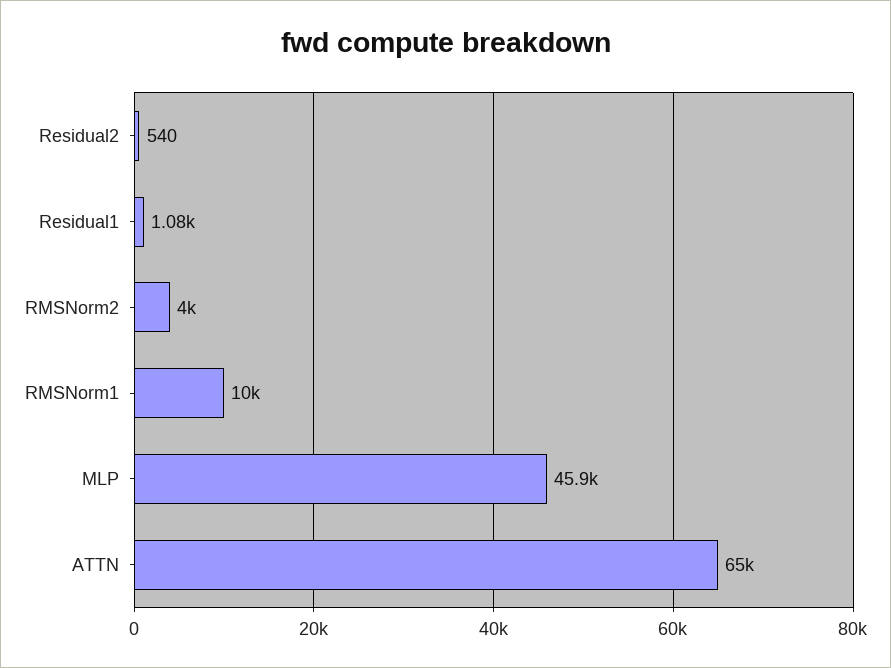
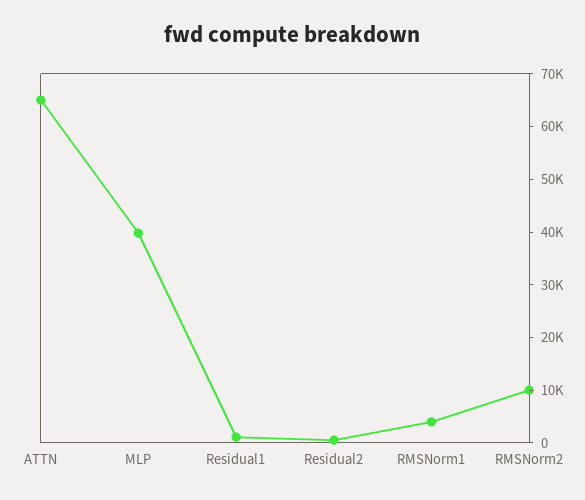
RMSNorm2: 4000 -> 10000
RMSNorm1: 10000 -> 4000
MLP: 45900 -> 40000

